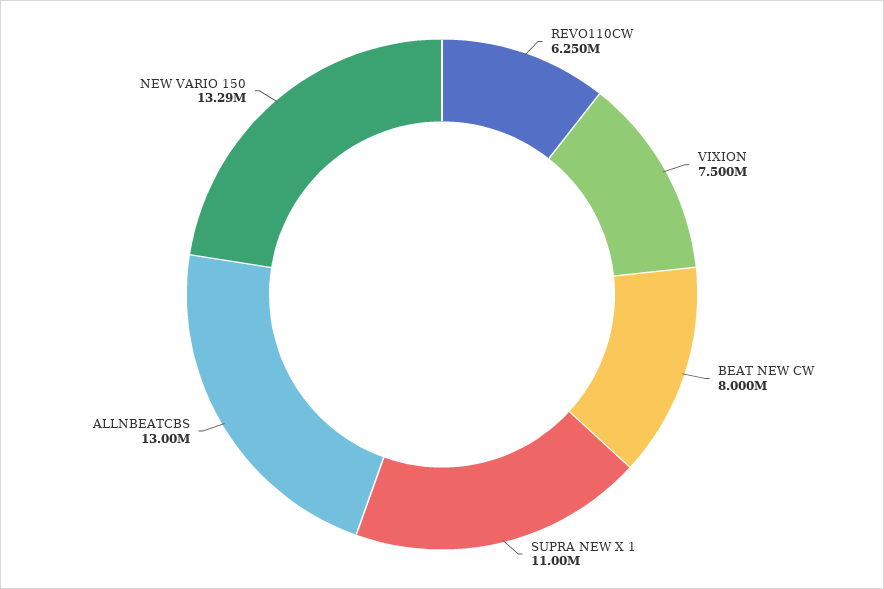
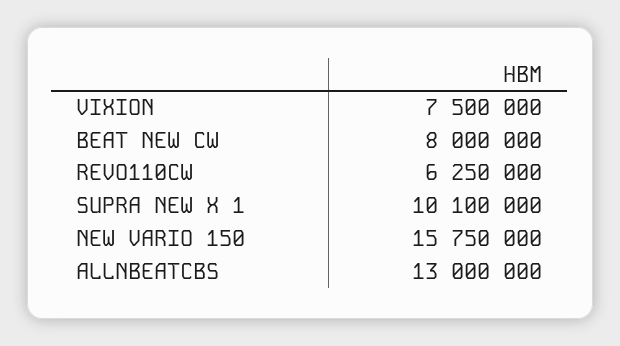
SUPRA NEW X 1: 11000000 -> 10100000
NEW VARIO 150: 13290000 -> 15750000

